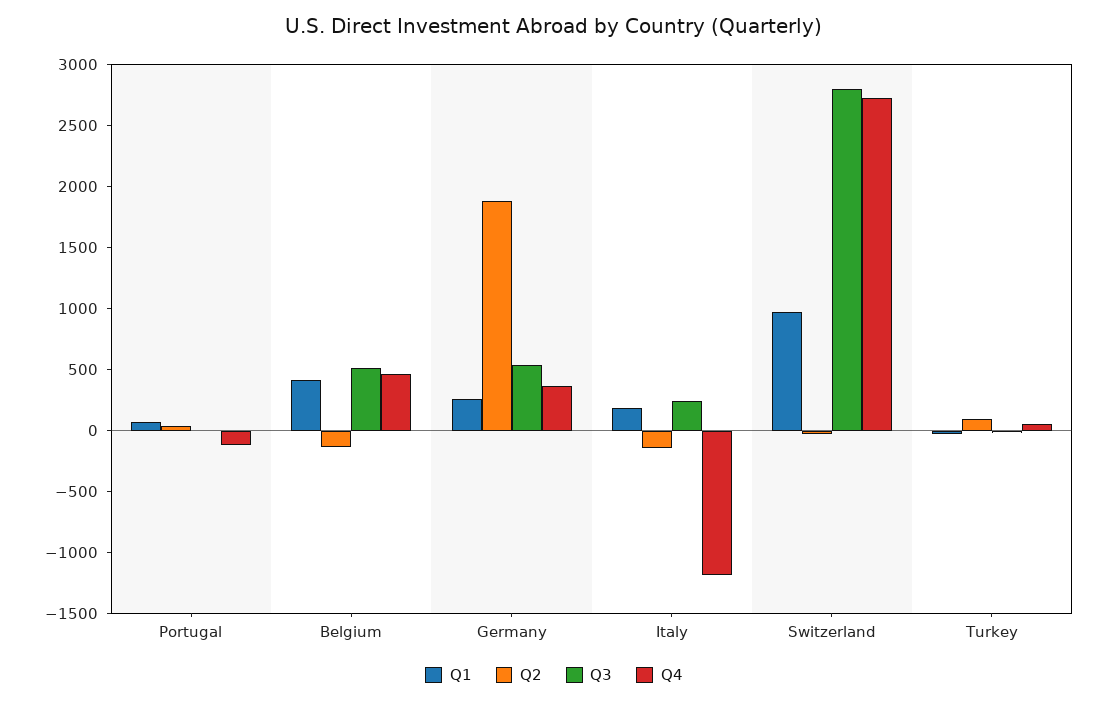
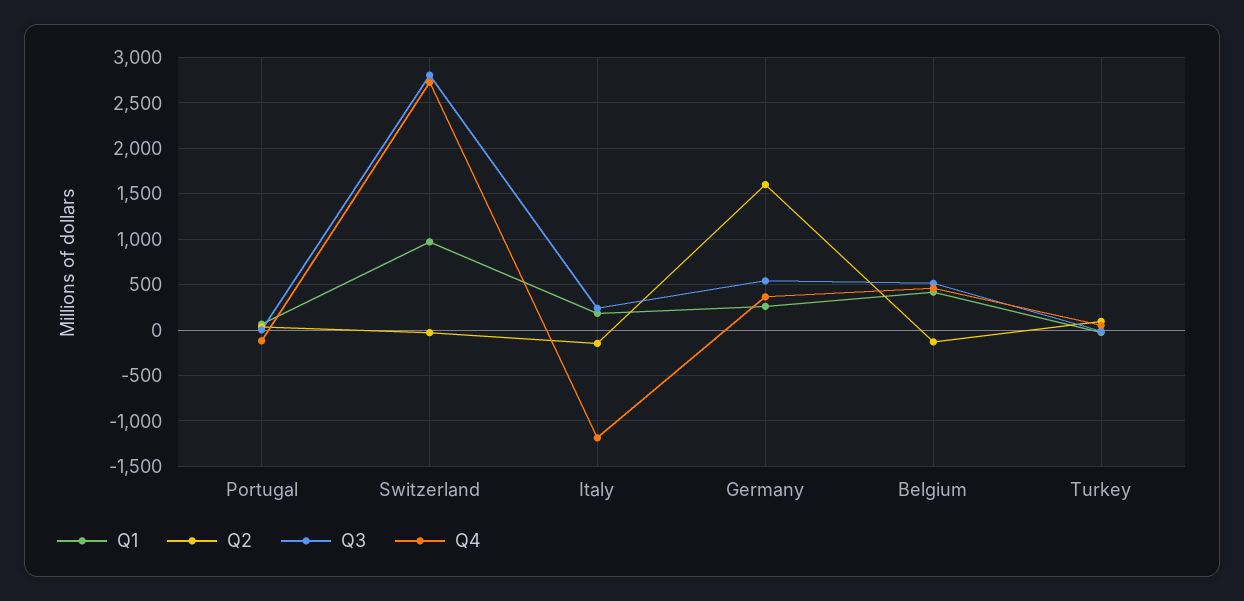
Q2, Germany: 1900 -> 1600

